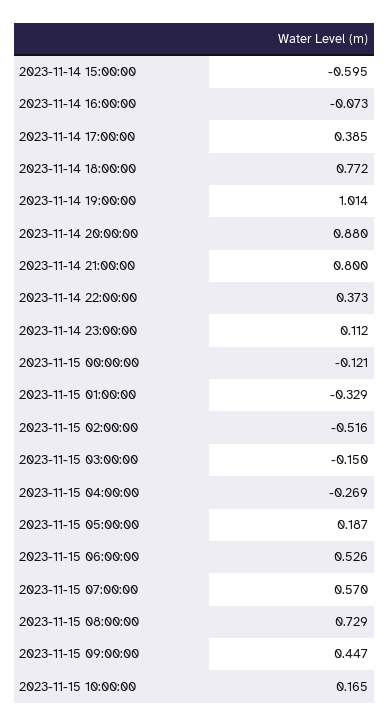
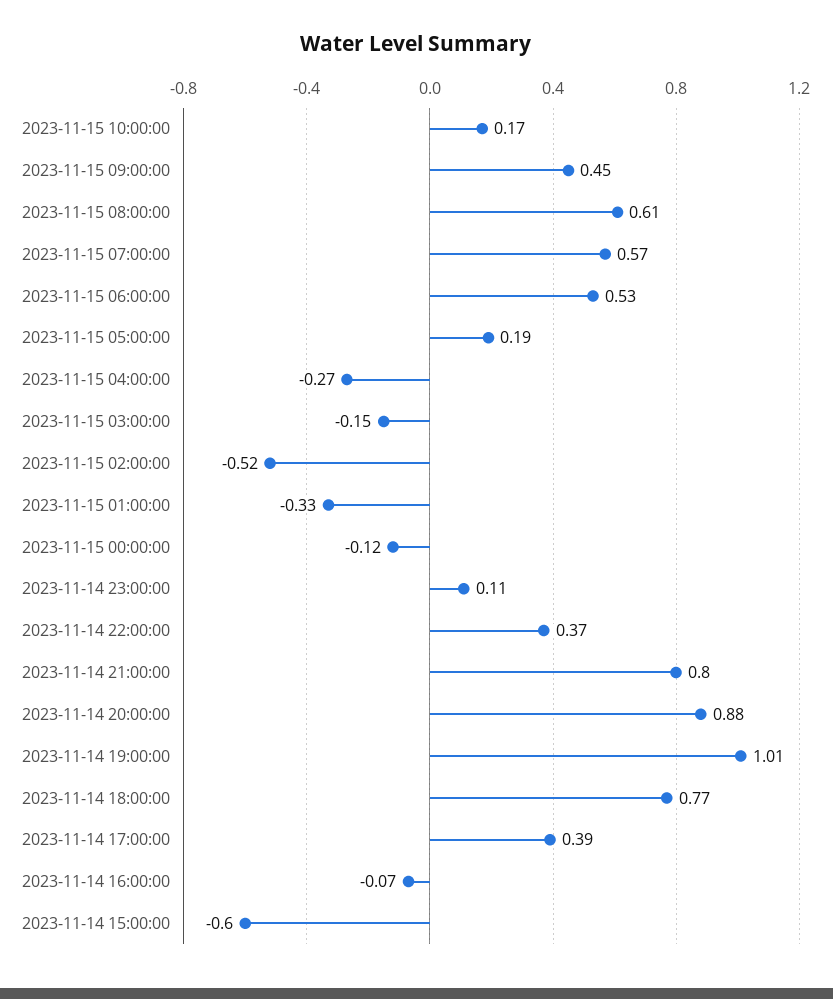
2023-11-15 08:00:00: 0.729 -> 0.61

